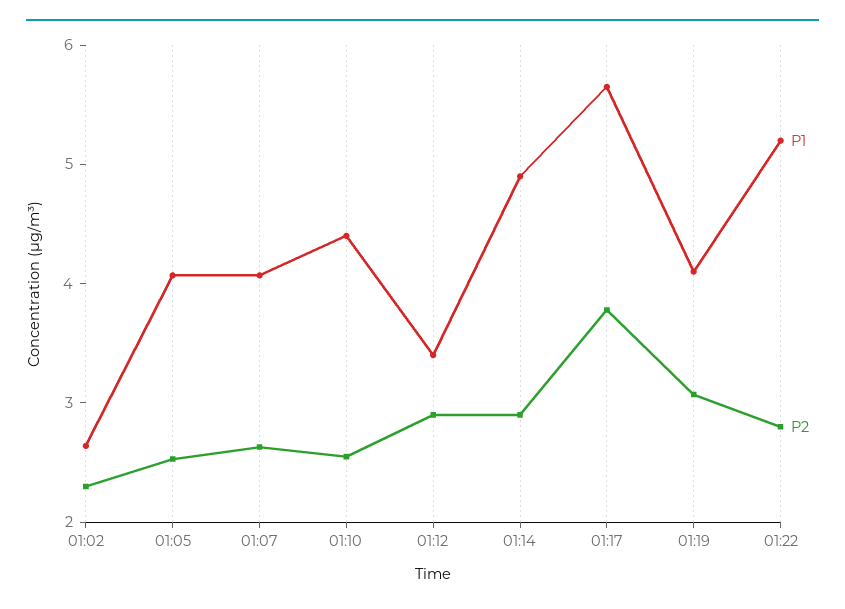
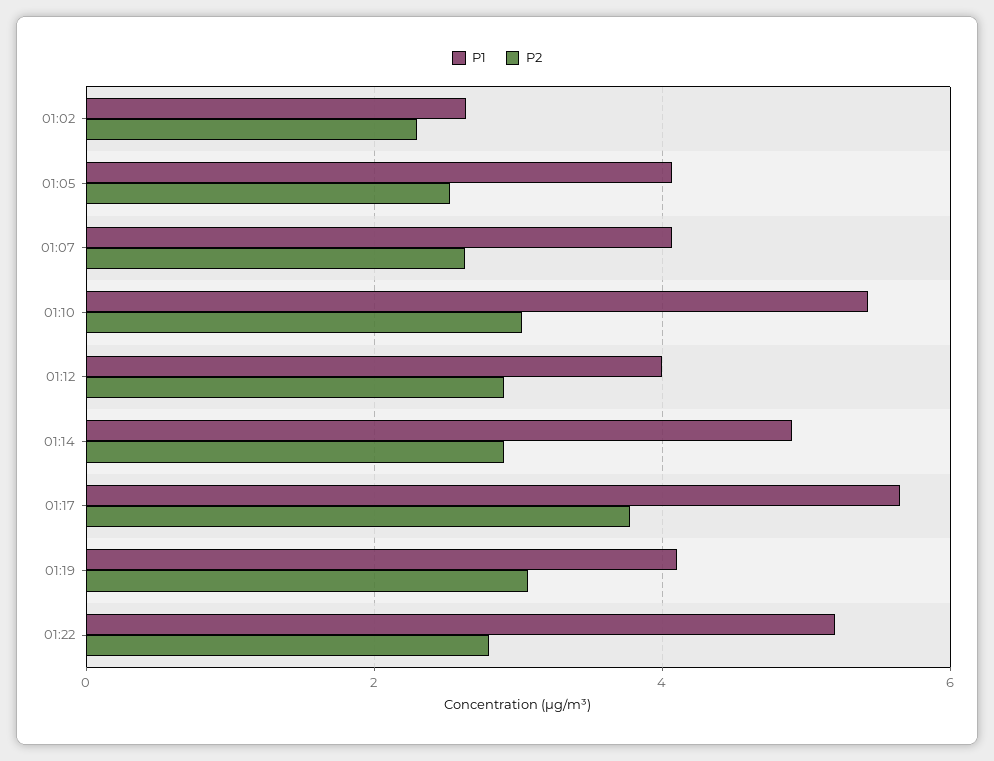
P1, 01:10: 4.4 -> 5.4
P2, 01:10: 2.6 -> 3
P1, 01:12: 3.4 -> 4

